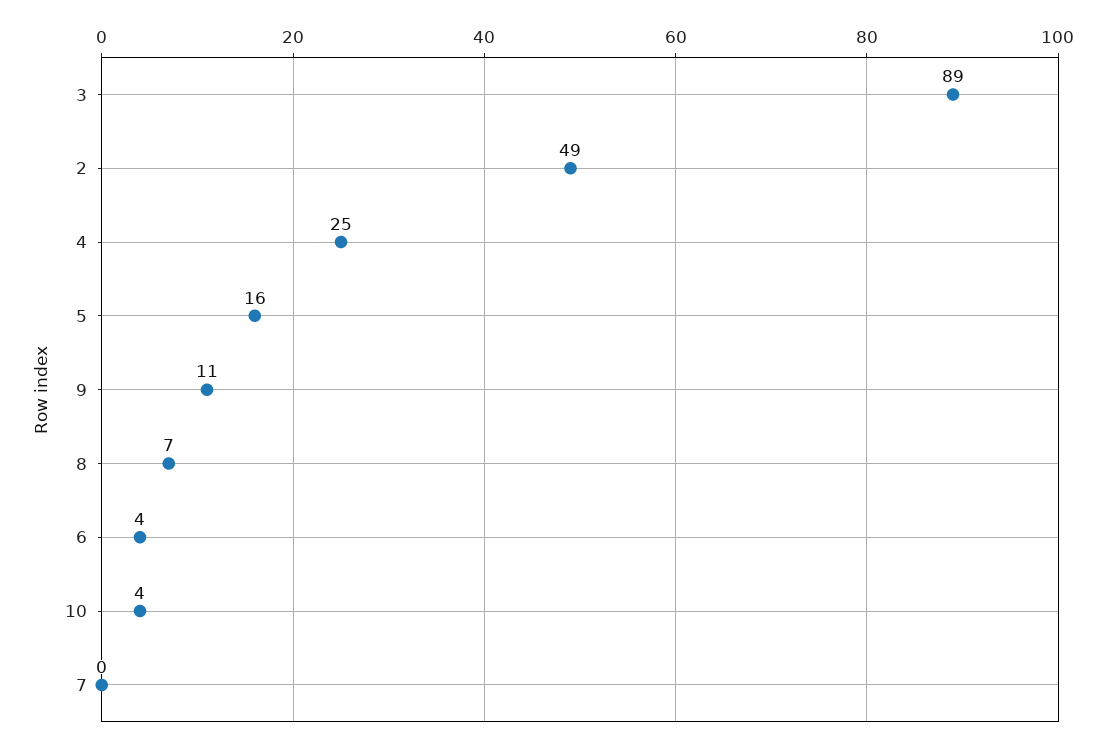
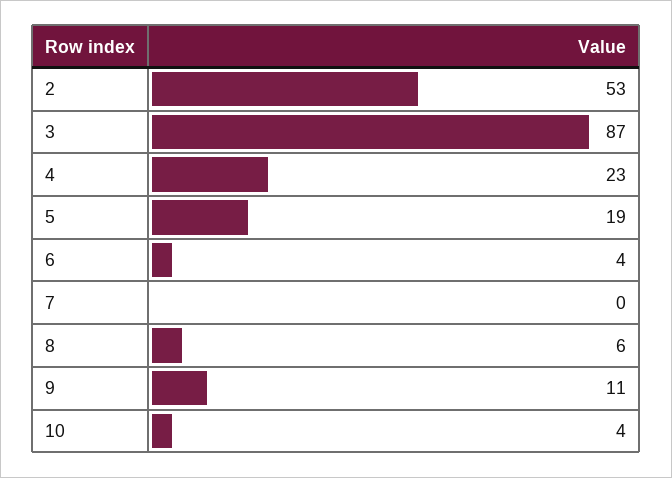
3: 89 -> 87
2: 49 -> 53
4: 25 -> 23
5: 16 -> 19
8: 7 -> 6

